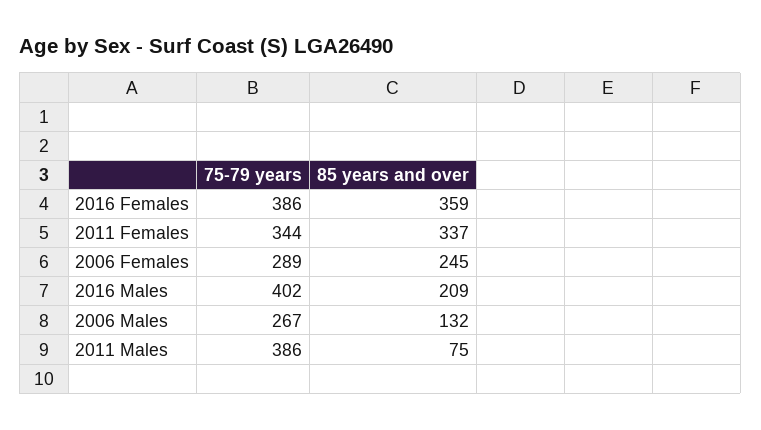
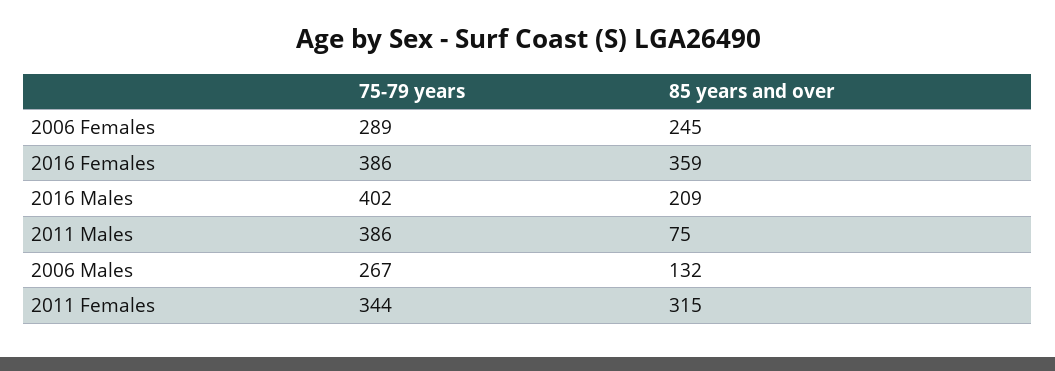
85 years and over, 2011 Females: 337 -> 315

